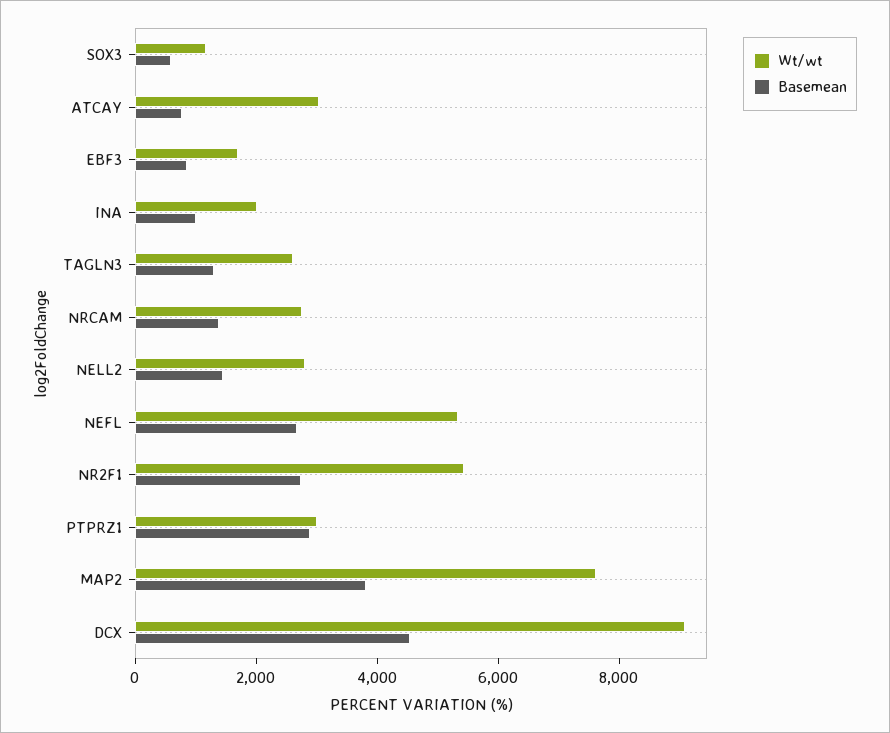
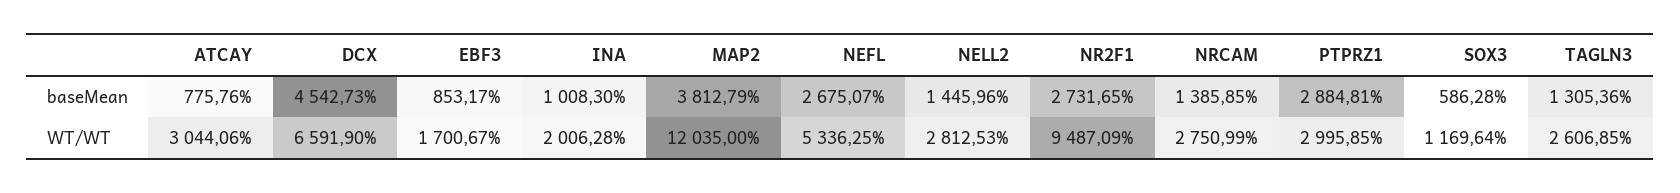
Wt/wt, NR2F1: 5500 -> 9487.09
Wt/wt, MAP2: 7500 -> 12035
Wt/wt, DCX: 9000 -> 6591.9

